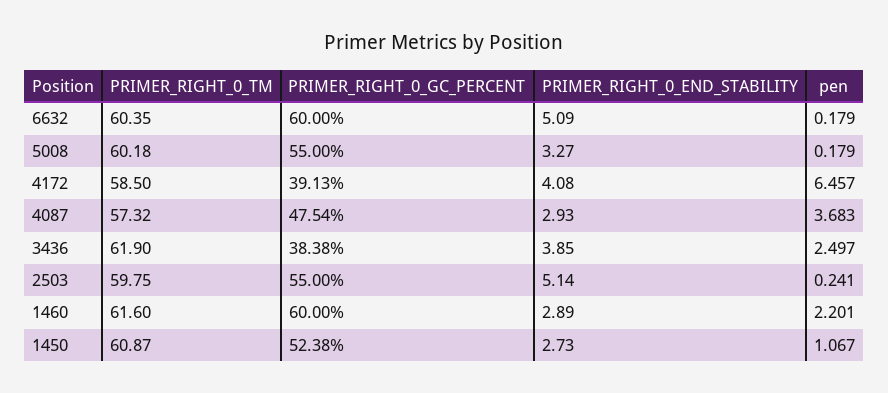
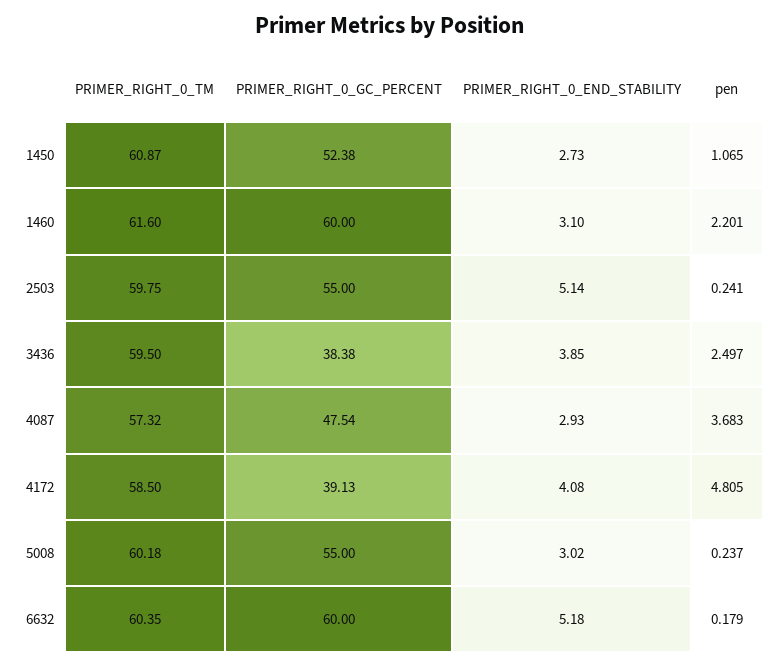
PRIMER_RIGHT_0_END_STABILITY, 6632: 5.09 -> 5.18
PRIMER_RIGHT_0_END_STABILITY, 5008: 3.27 -> 3.02
pen, 5008: 0.179 -> 0.237
pen, 4172: 6.457 -> 4.805
PRIMER_RIGHT_0_TM, 3436: 61.9 -> 59.5
PRIMER_RIGHT_0_END_STABILITY, 1460: 2.89 -> 3.1
pen, 1450: 1.067 -> 1.065

